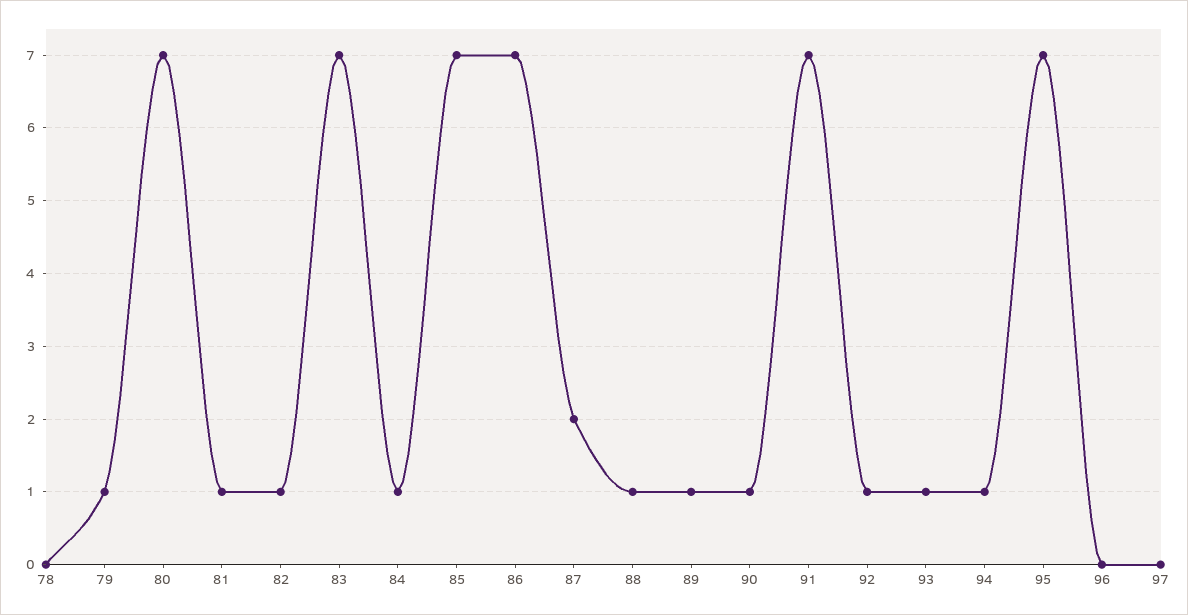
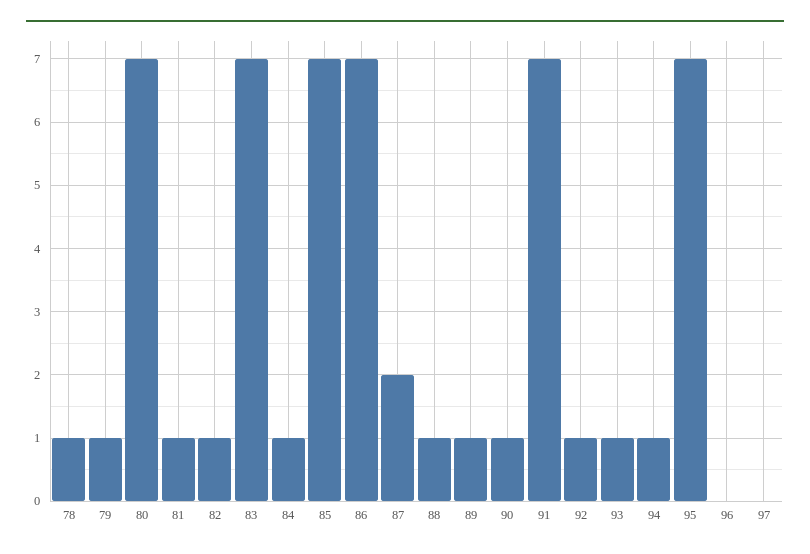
78: 0 -> 1

